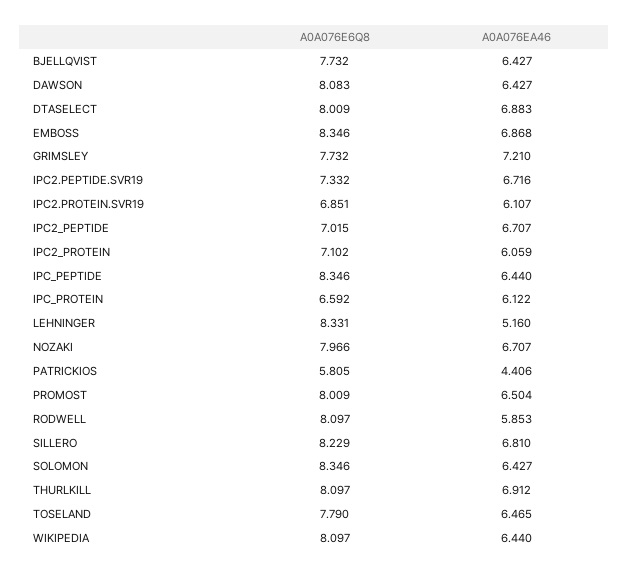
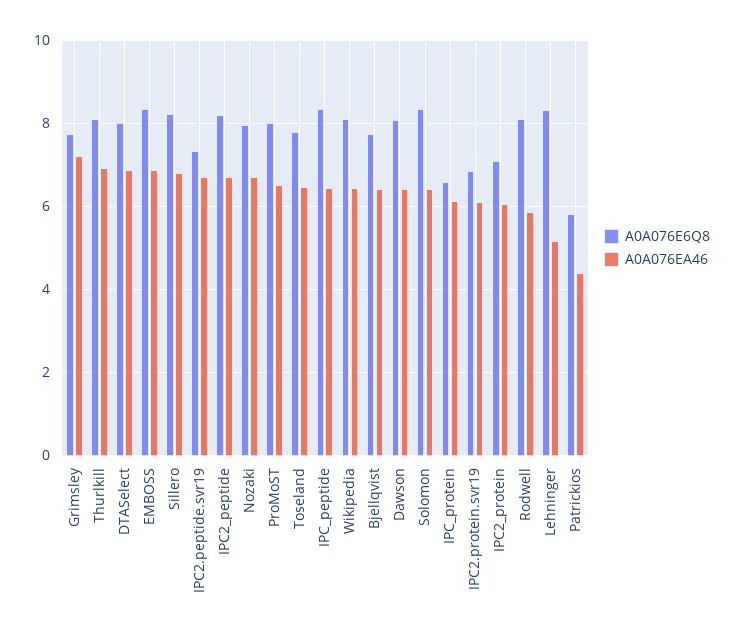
A0A076E6Q8, IPC2_PEPTIDE: 7.015 -> 8.2

